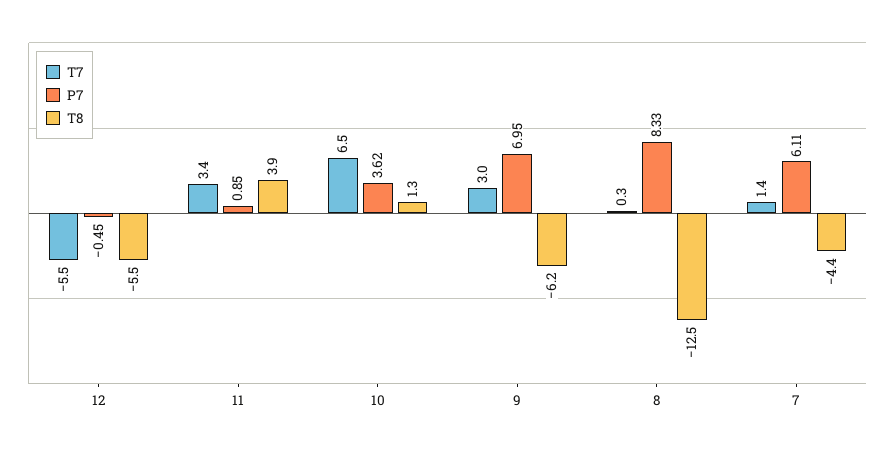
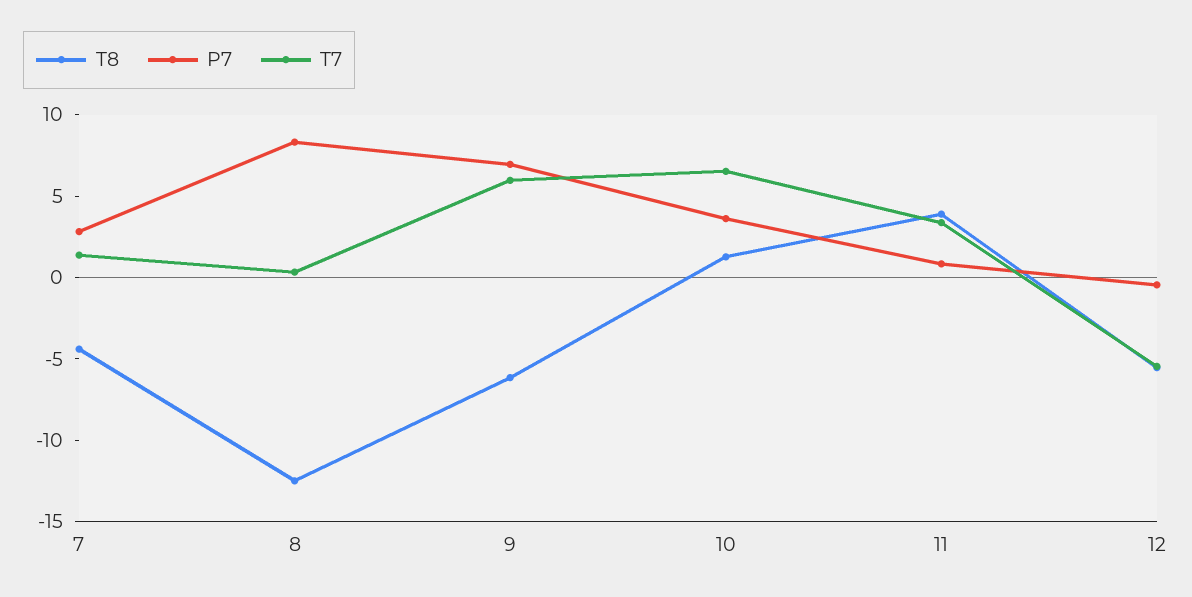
T7, 9: 3 -> 6
P7, 7: 6.11 -> 3

